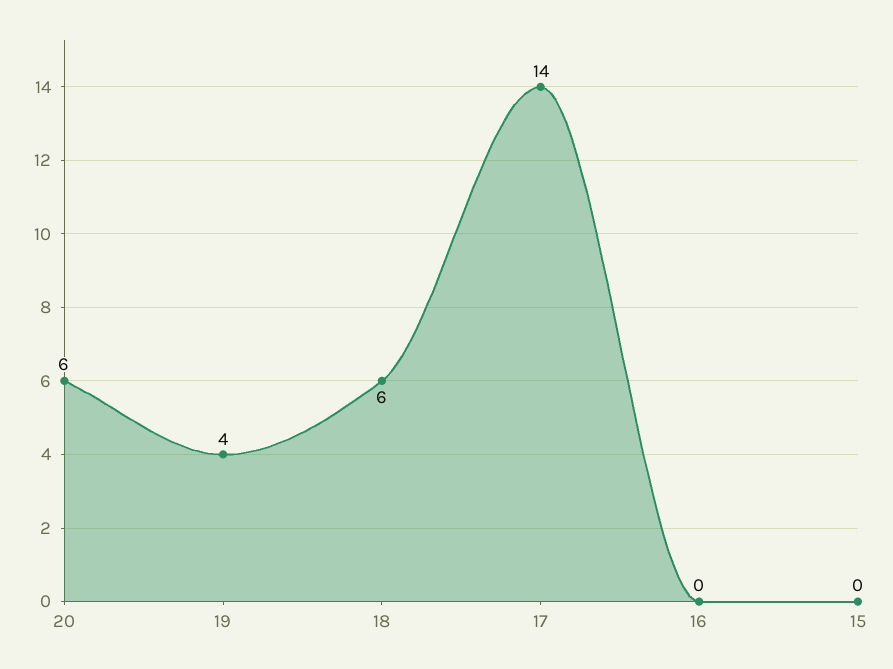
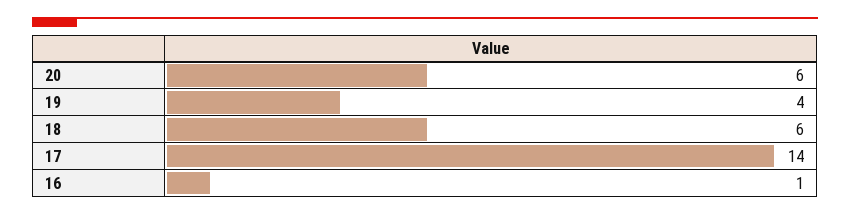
16: 0 -> 1
15: 0 -> none

